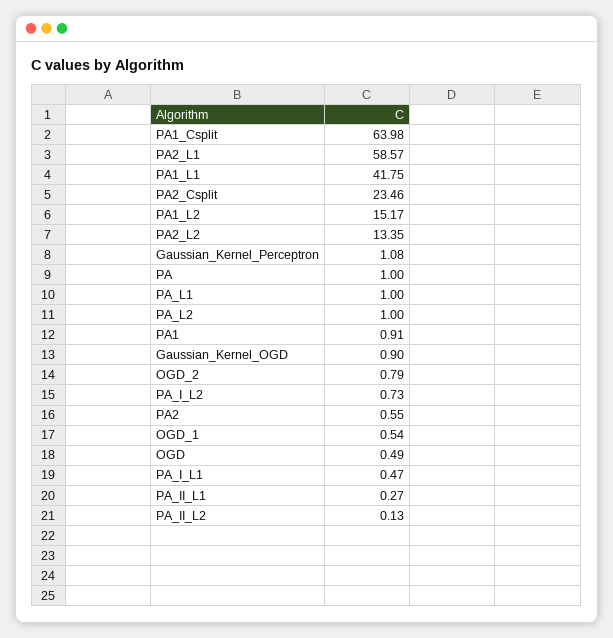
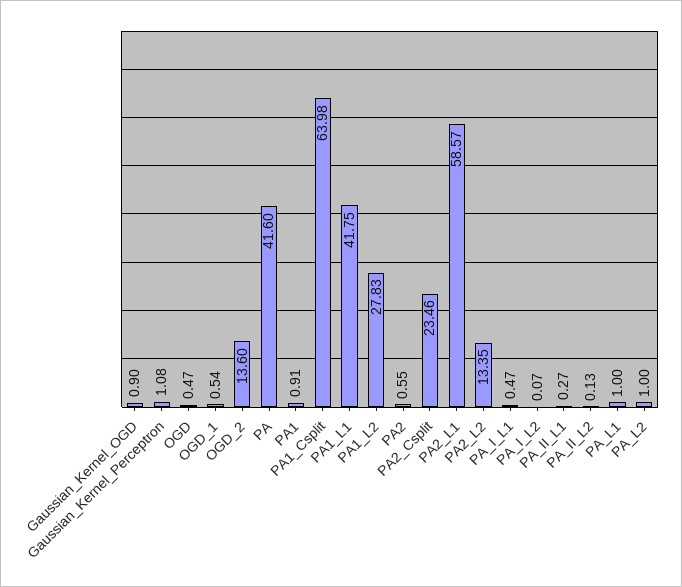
PA1_L2: 15.17 -> 27.83
PA: 1 -> 41.6
OGD_2: 0.79 -> 13.6
PA_I_L2: 0.73 -> 0.07
OGD: 0.49 -> 0.47

